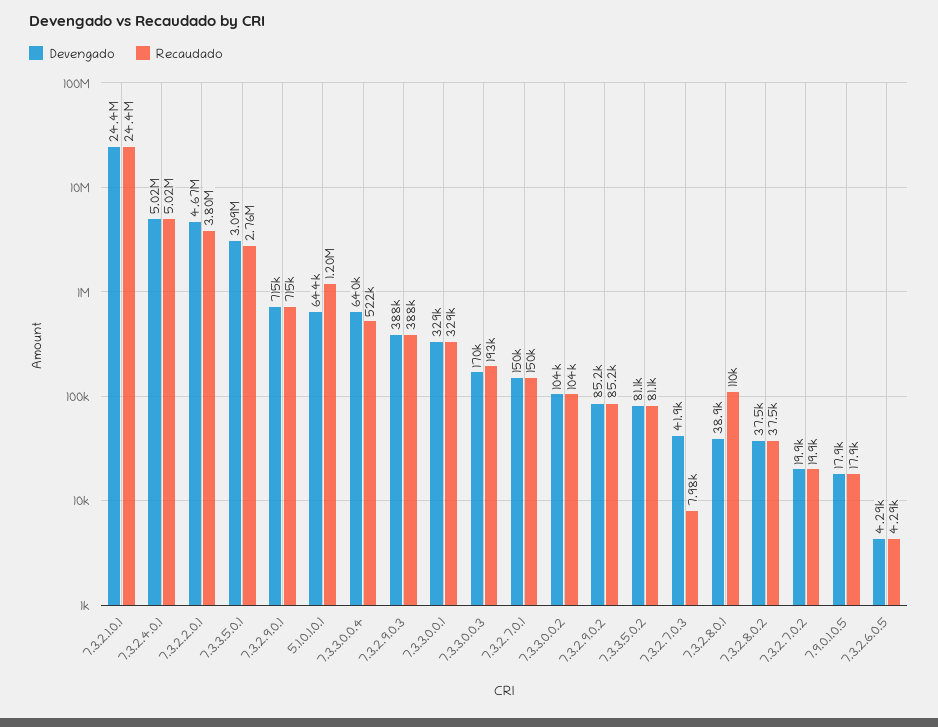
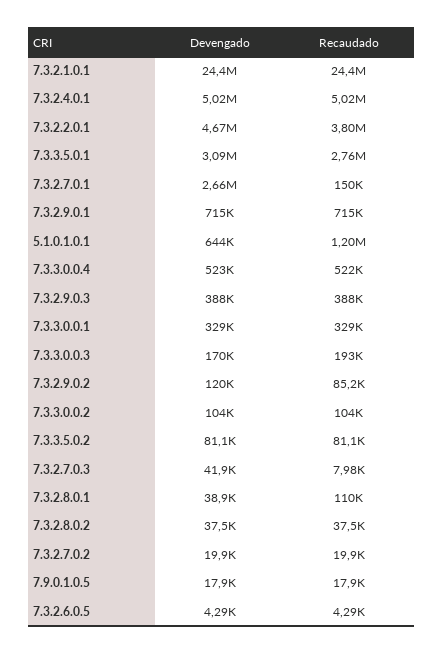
Devengado, 7.3.3.0.0.4: 640000 -> 523000
Devengado, 7.3.2.7.0.1: 150000 -> 2660000
Devengado, 7.3.2.9.0.2: 85200 -> 120000

